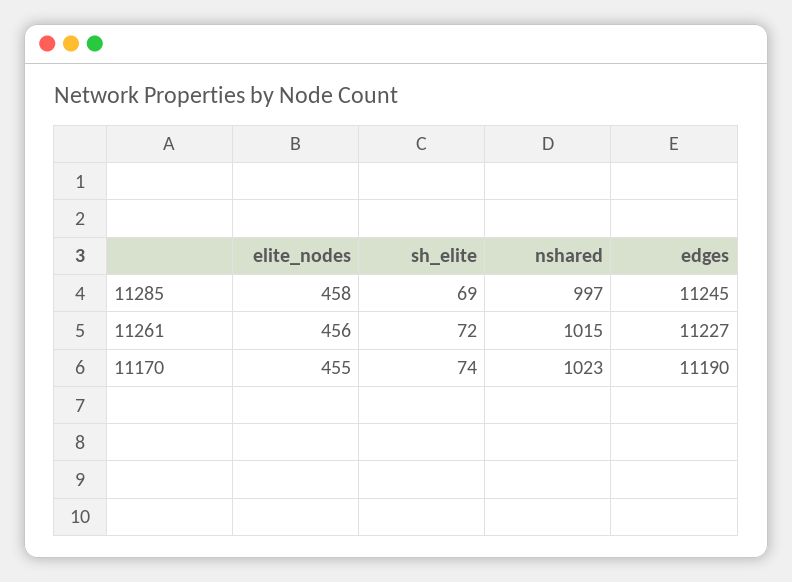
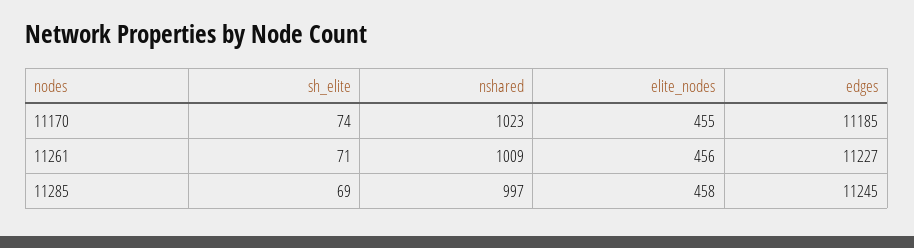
sh_elite, 11261: 72 -> 71
nshared, 11261: 1015 -> 1009
edges, 11170: 11190 -> 11185

